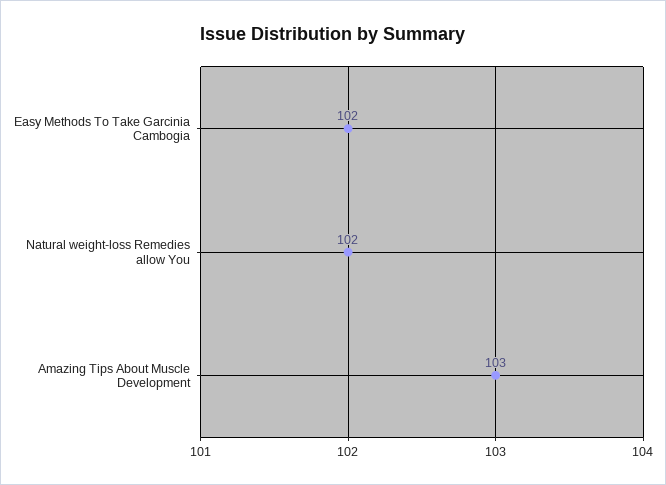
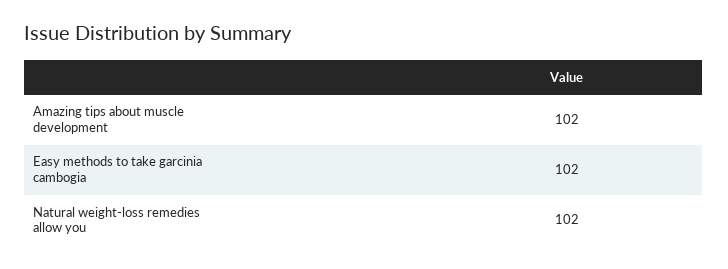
Amazing Tips About Muscle Development: 103 -> 102

